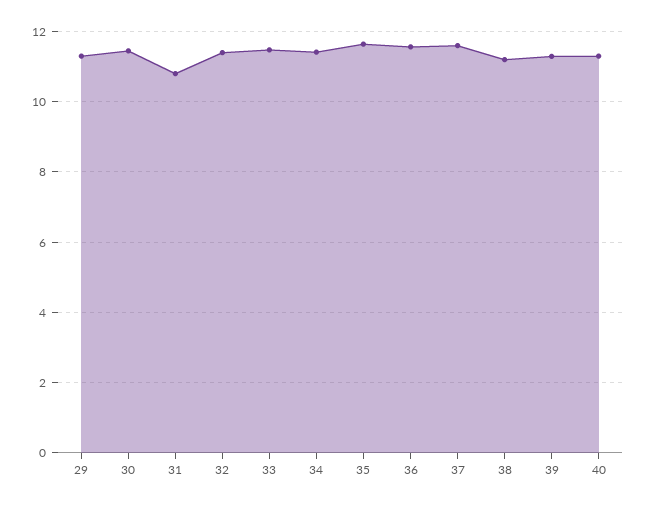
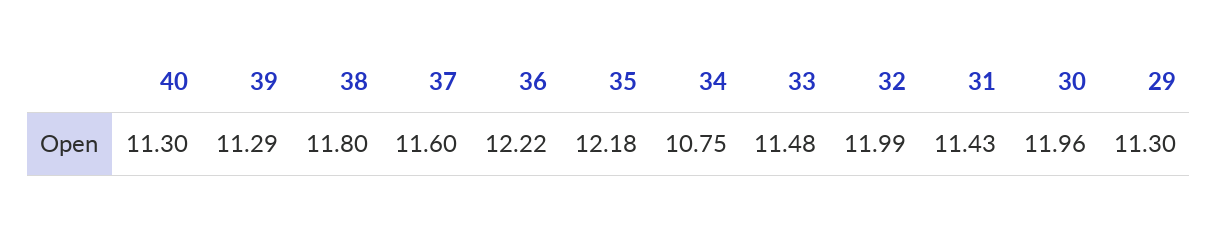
30: 11.4 -> 11.96
31: 10.8 -> 11.43
32: 11.4 -> 11.99
34: 11.4 -> 10.75
35: 11.6 -> 12.18
36: 11.6 -> 12.22
38: 11.2 -> 11.8

